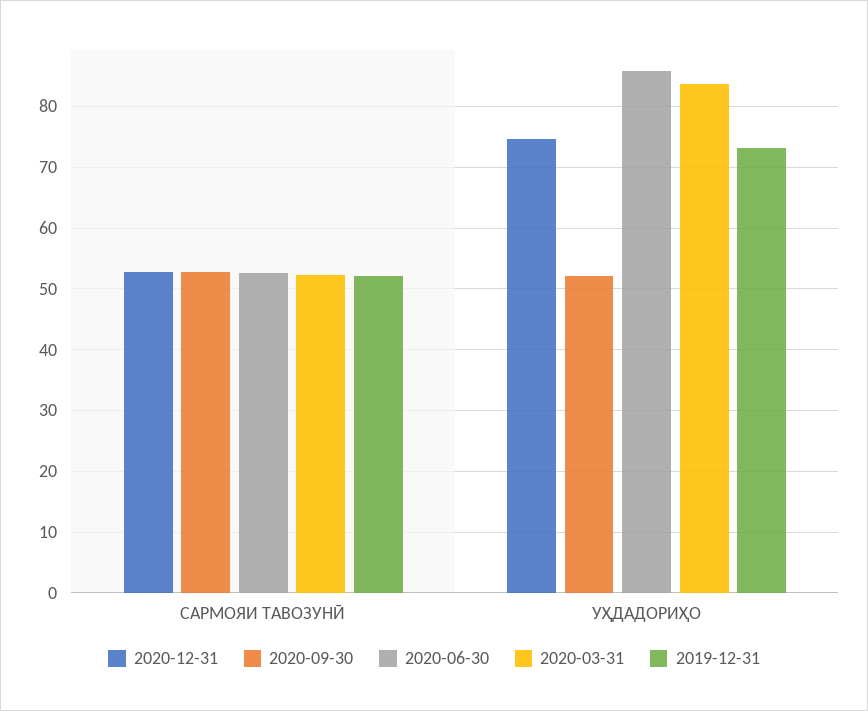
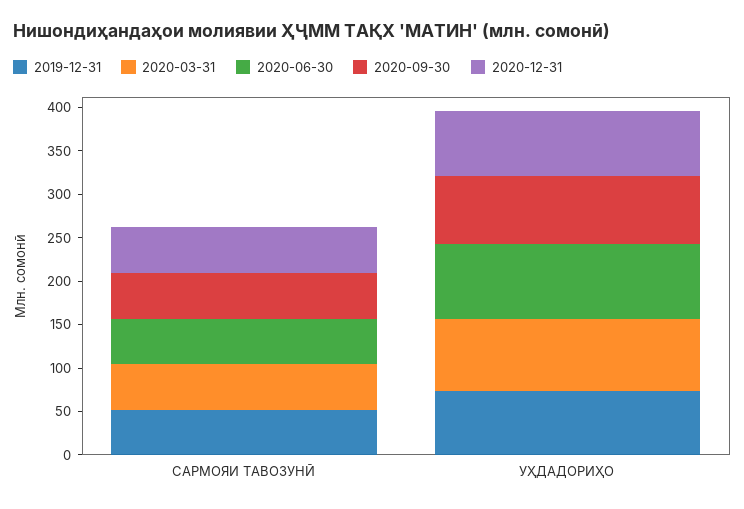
2020-09-30, УҲДАДОРИҲО: 52 -> 80

